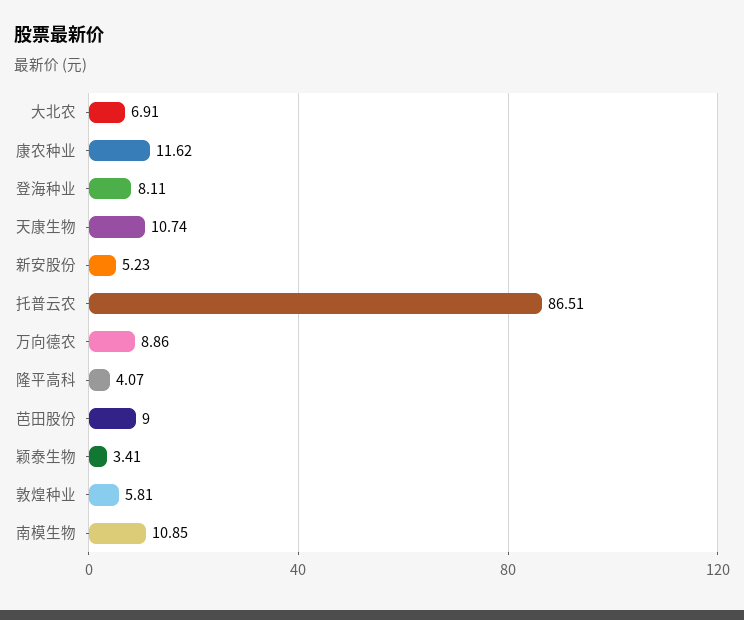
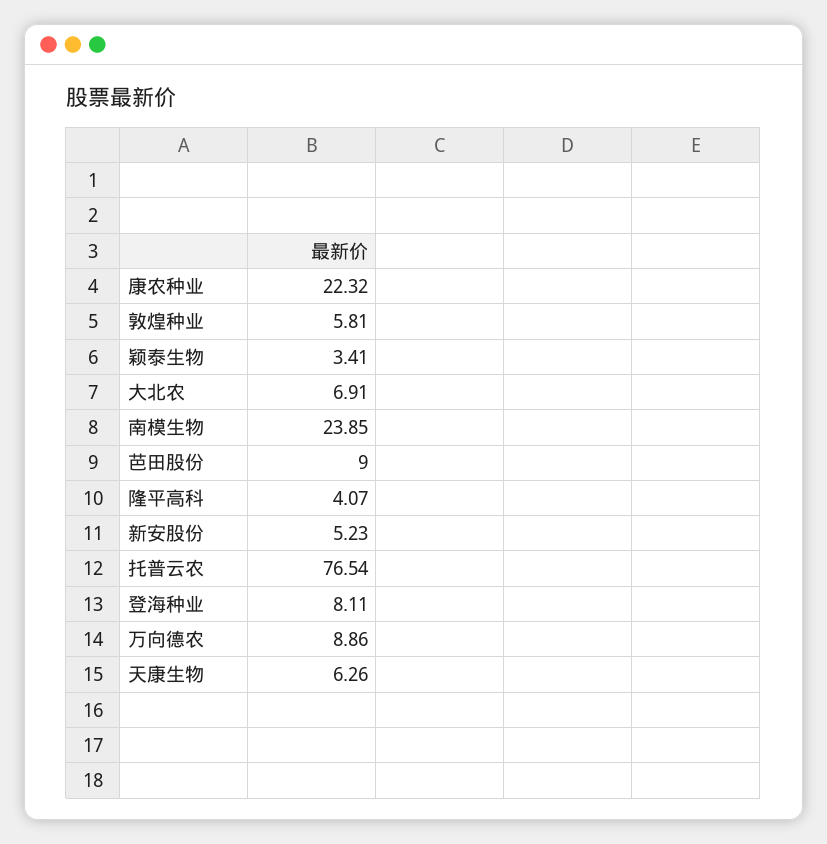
康农种业: 11.62 -> 22.32
天康生物: 10.74 -> 6.26
托普云农: 86.51 -> 76.54
南模生物: 10.85 -> 23.85

